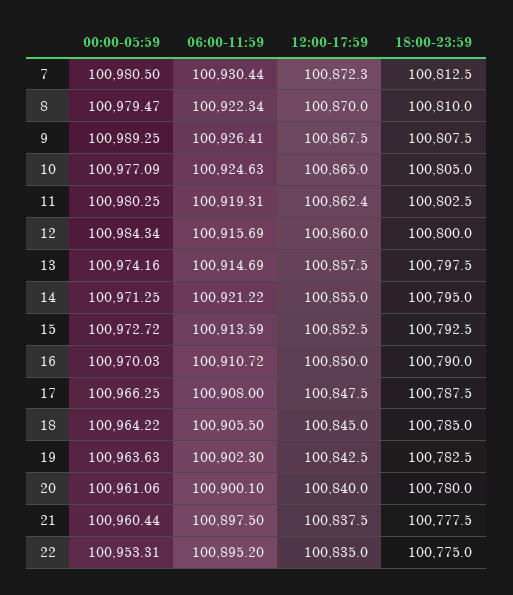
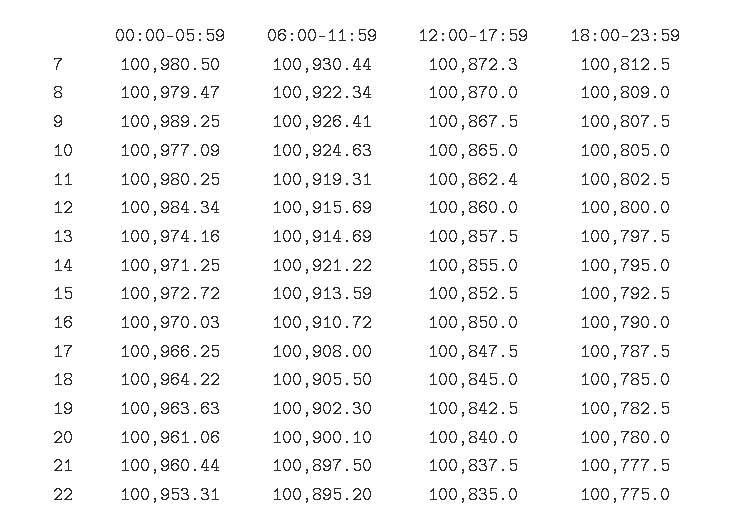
18:00-23:59, 8: 100810 -> 100809

